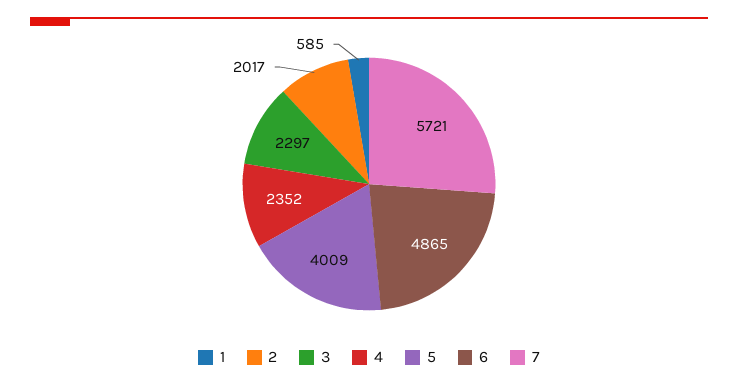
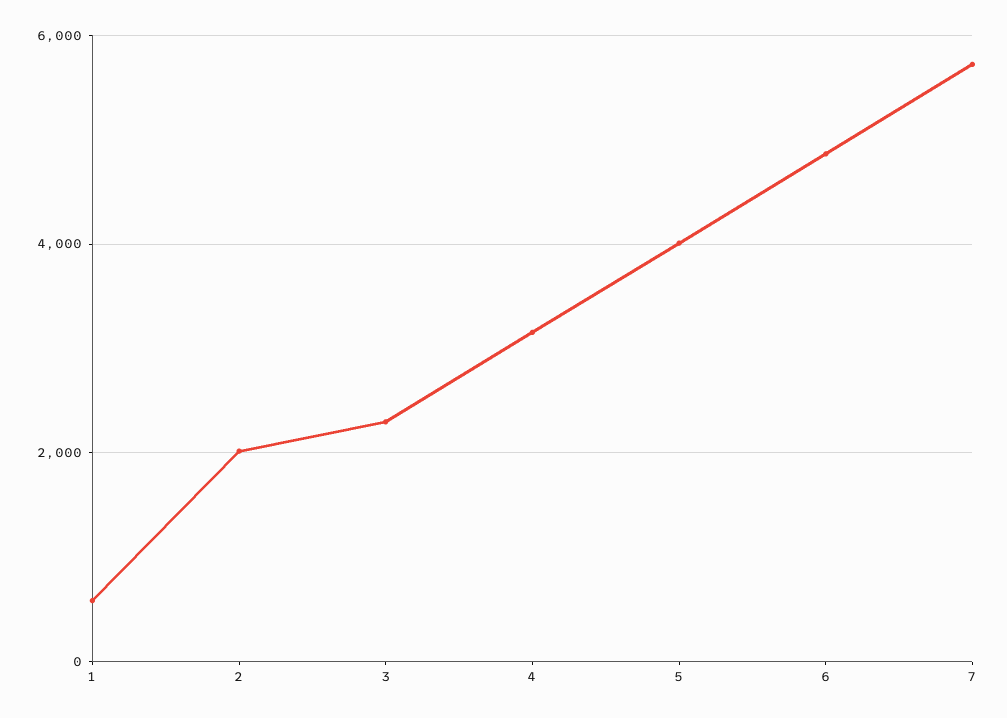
4: 2352 -> 3200

